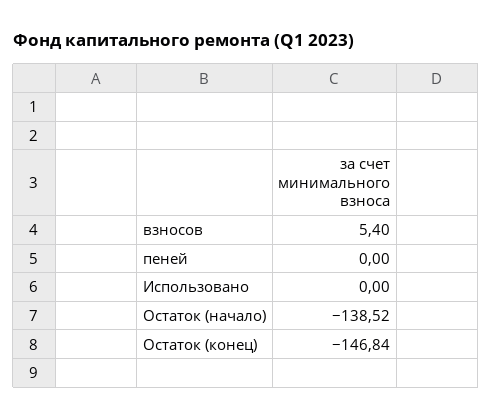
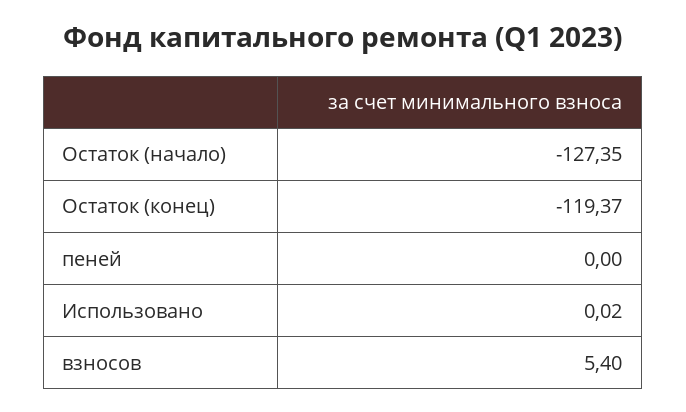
Использовано: 0 -> 0.02
Остаток (начало): -138.52 -> -127.35
Остаток (конец): -146.84 -> -119.37

